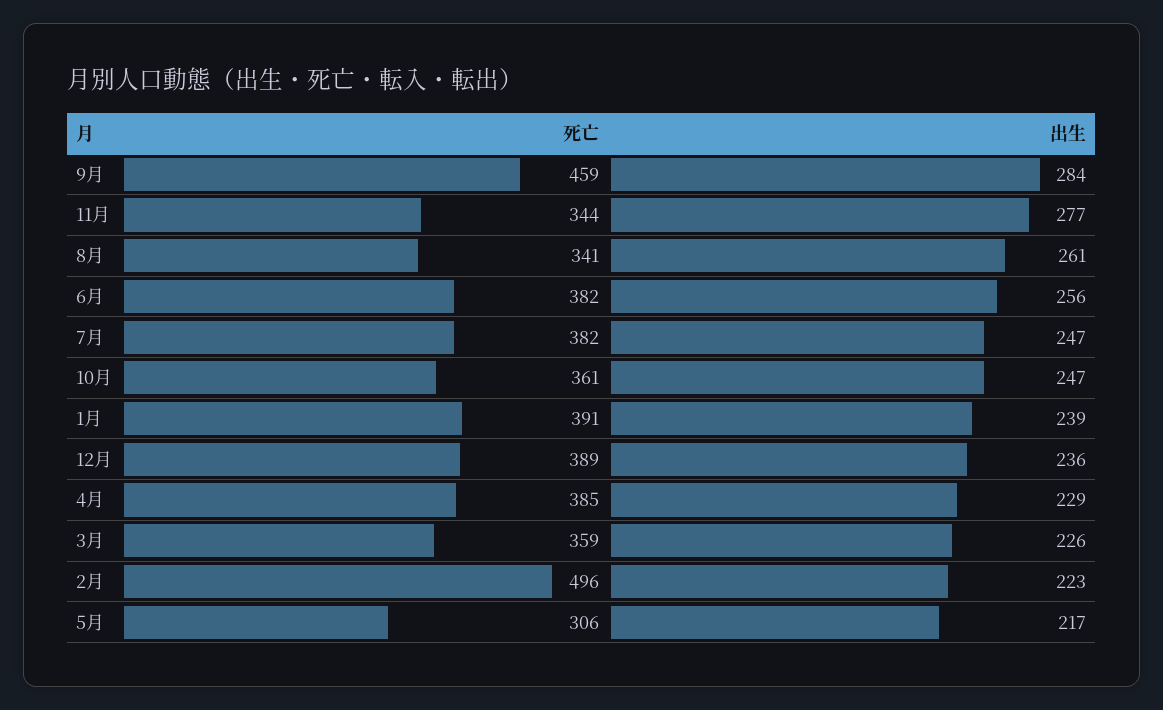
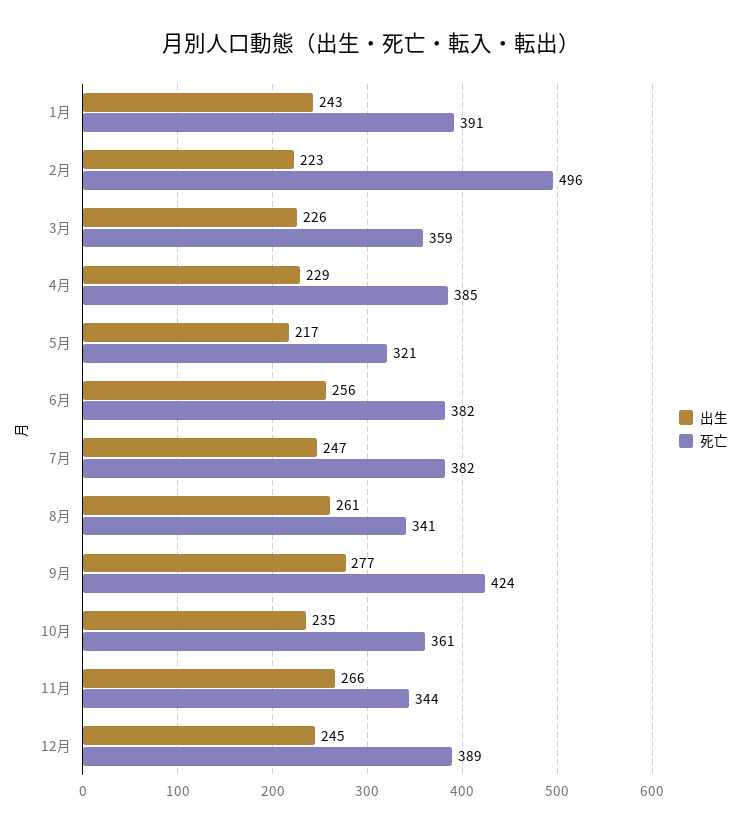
死亡, 9月: 459 -> 424
出生, 9月: 284 -> 277
出生, 11月: 277 -> 266
出生, 10月: 247 -> 235
出生, 1月: 239 -> 243
出生, 12月: 236 -> 245
死亡, 5月: 306 -> 321

